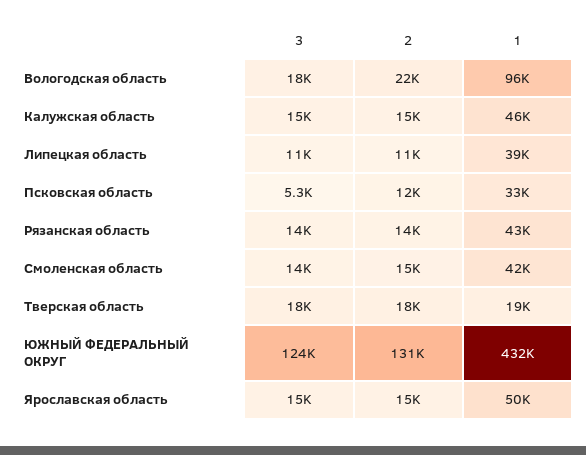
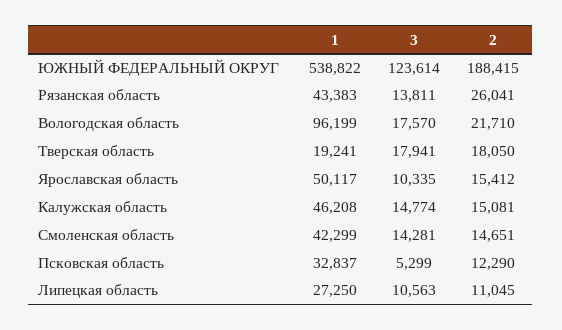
1, Липецкая область: 39000 -> 27250
2, Рязанская область: 14000 -> 26041
2, ЮЖНЫЙ ФЕДЕРАЛЬНЫЙ ОКРУГ: 131000 -> 188415
1, ЮЖНЫЙ ФЕДЕРАЛЬНЫЙ ОКРУГ: 432000 -> 538822
3, Ярославская область: 15000 -> 10335

